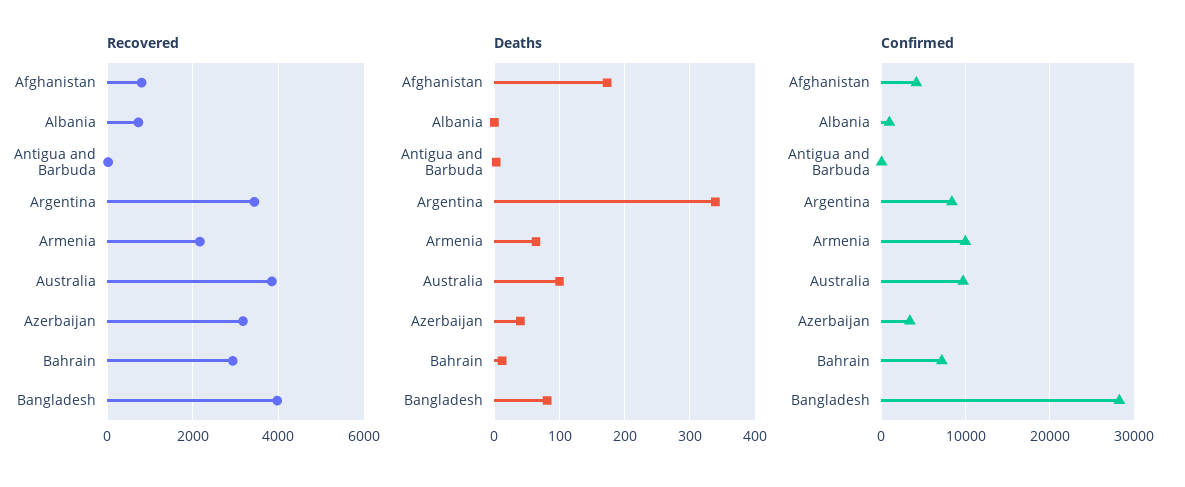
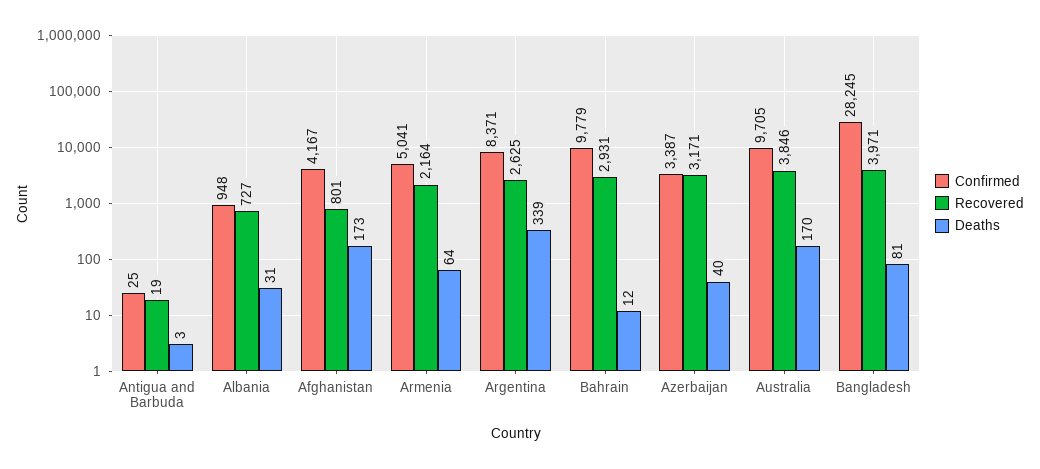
Recovered, Argentina: 3400 -> 2625
Deaths, Albania: 0 -> 31
Deaths, Australia: 100 -> 170
Confirmed, Armenia: 10000 -> 5041
Confirmed, Bahrain: 7000 -> 9779

